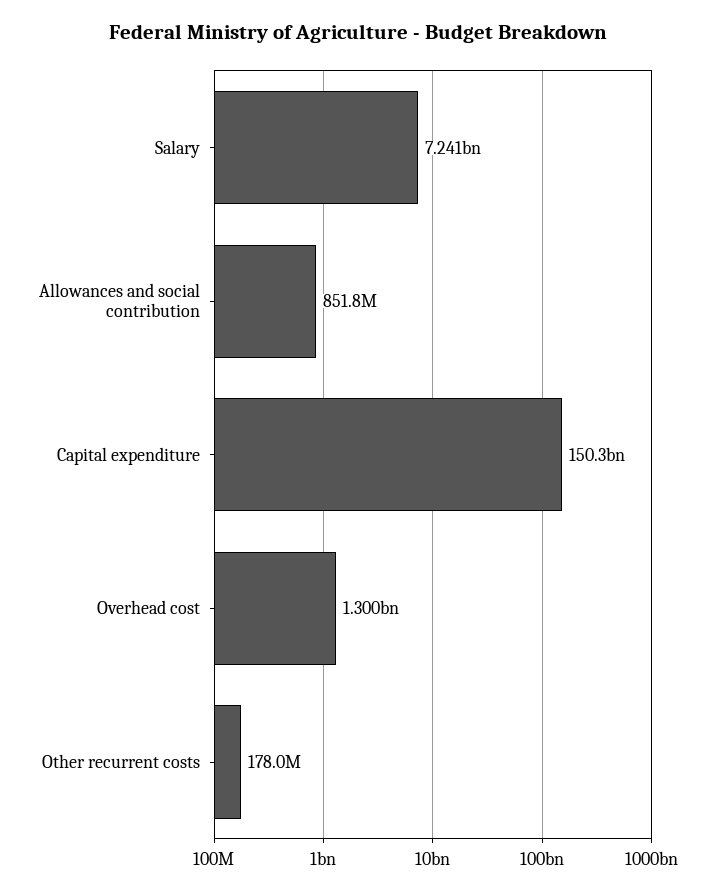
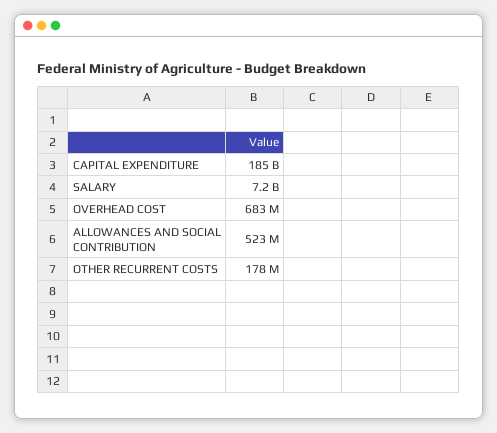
Allowances and social contribution: 851800000 -> 523000000
Capital expenditure: 150300000000 -> 185000000000
Overhead cost: 1300000000 -> 683000000

